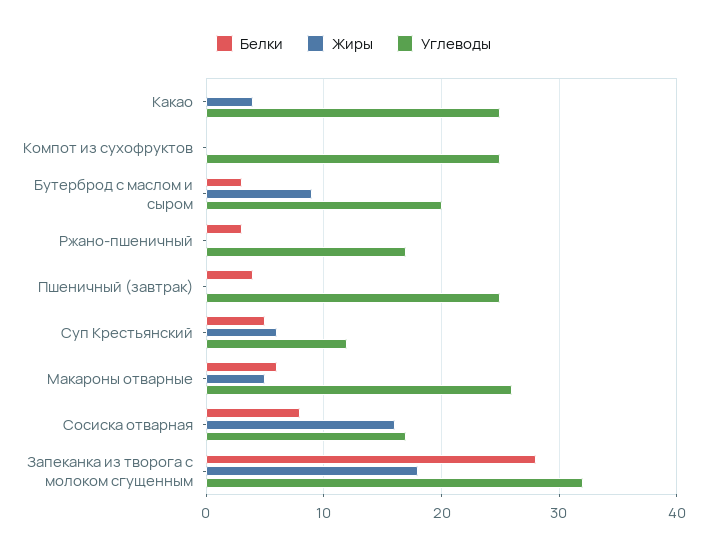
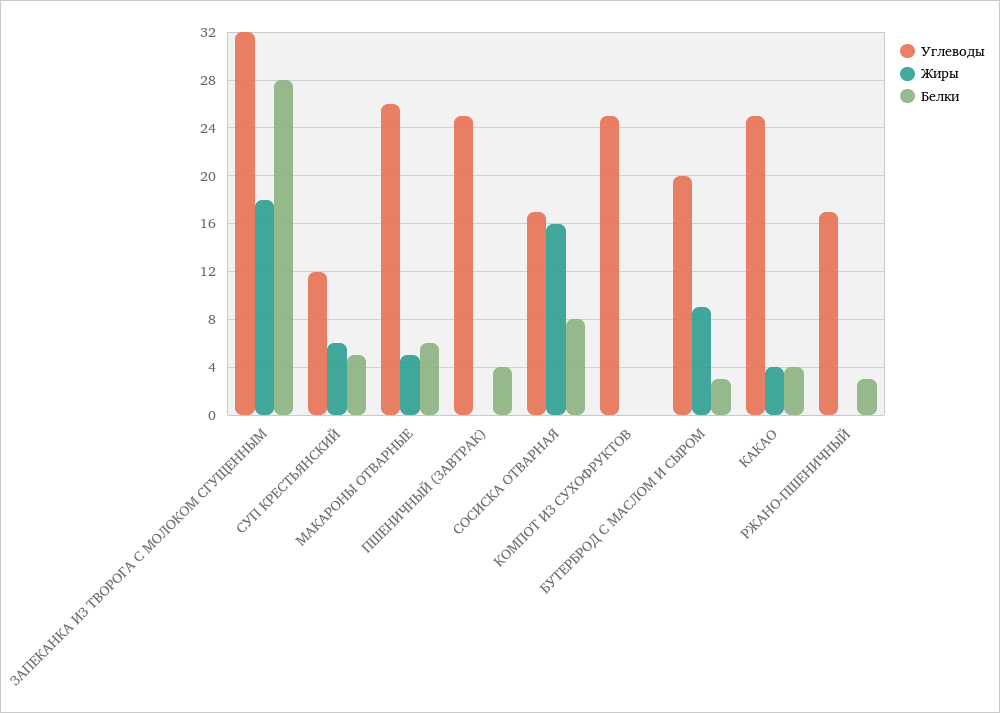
Белки, Какао: 0 -> 4

